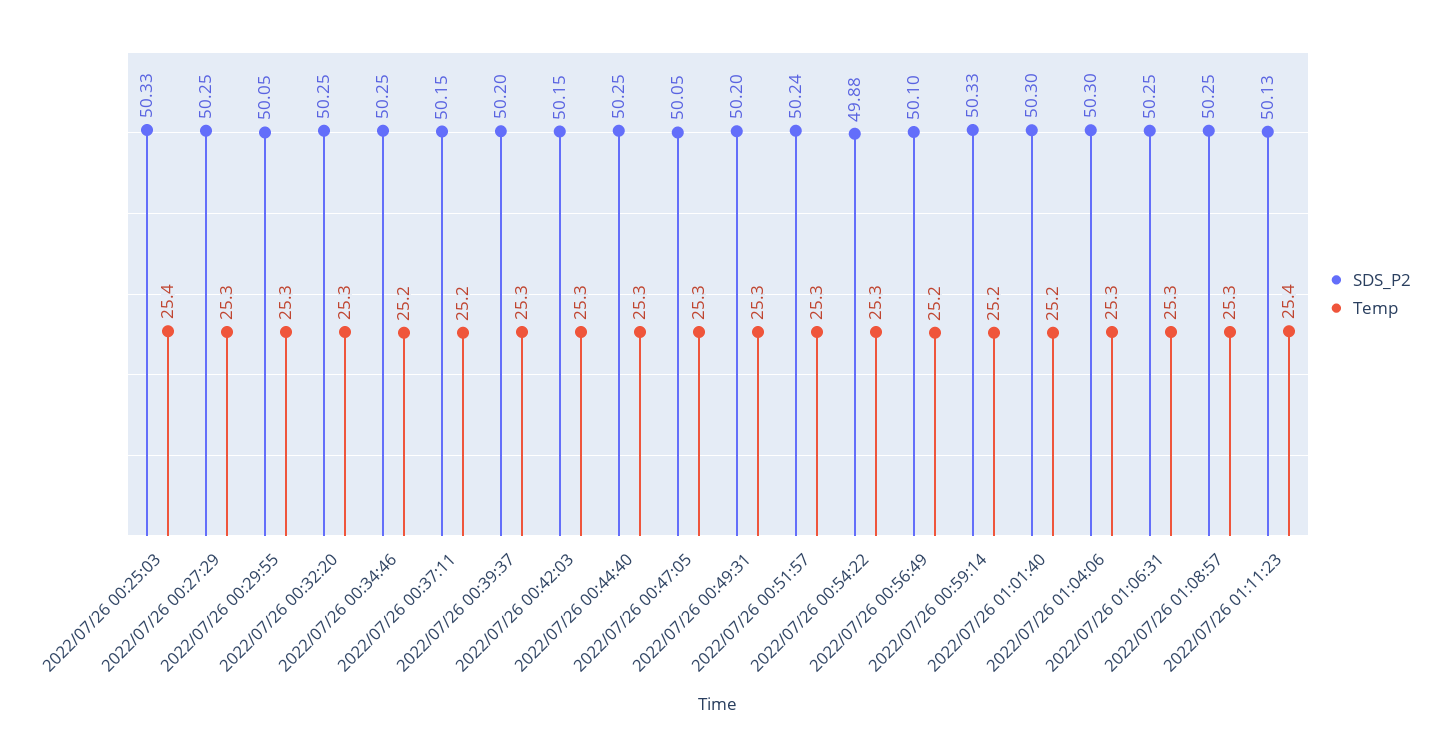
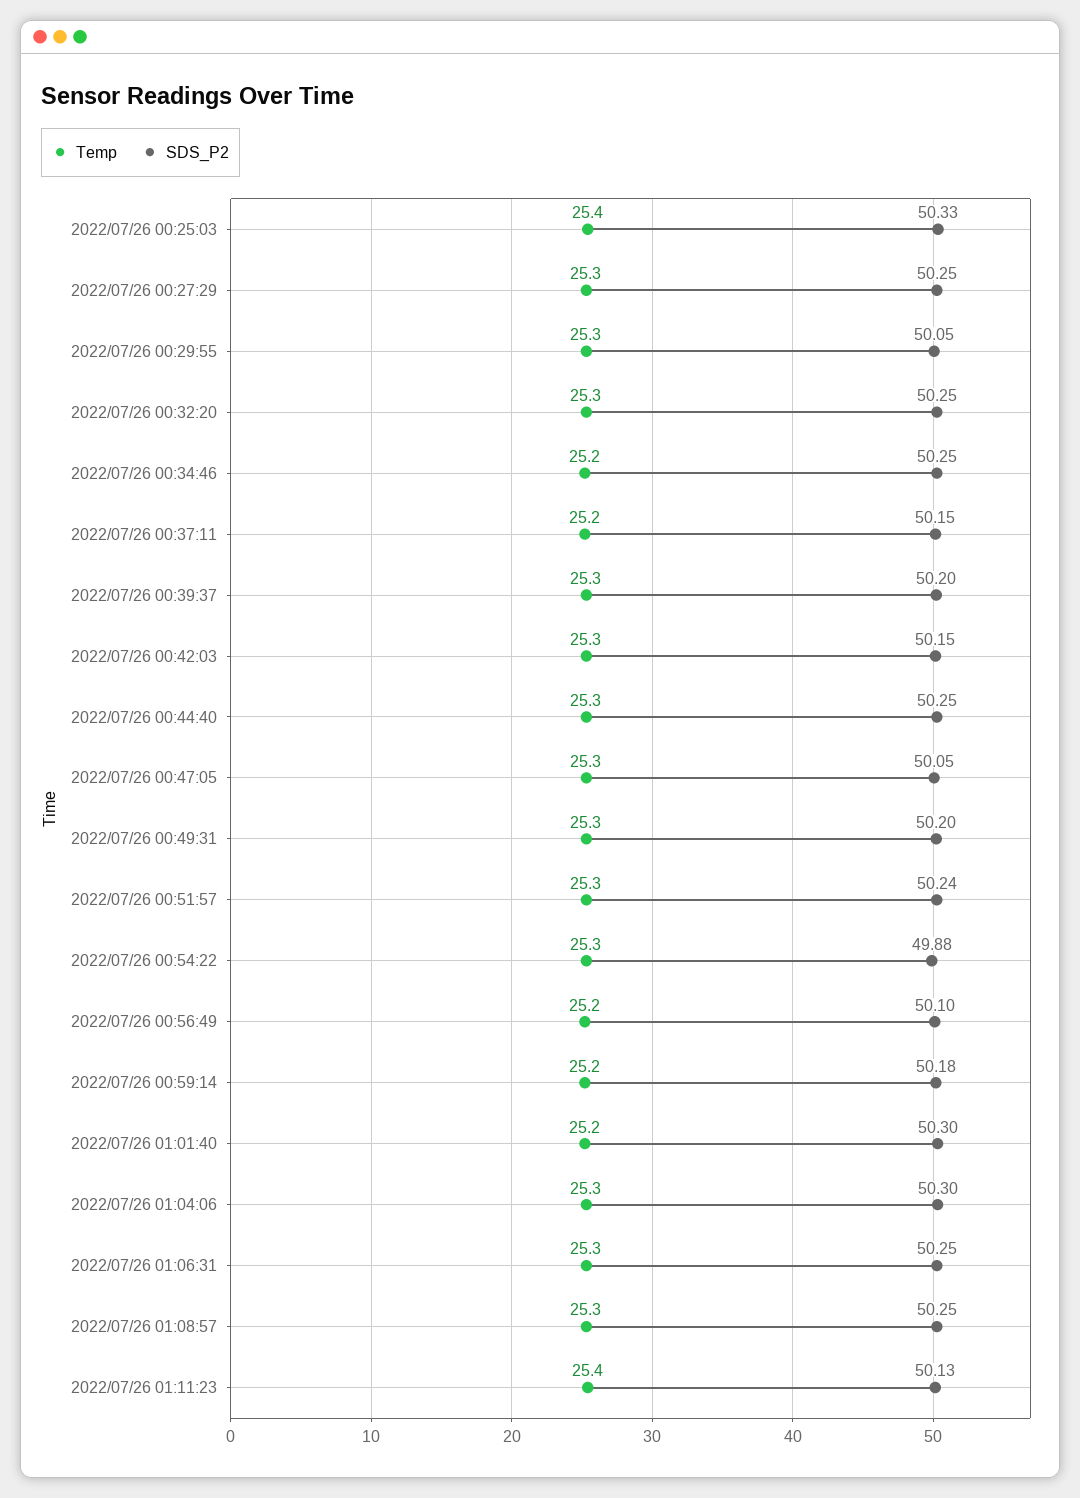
SDS_P2, 2022/07/26 00:59:14: 50.33 -> 50.18

